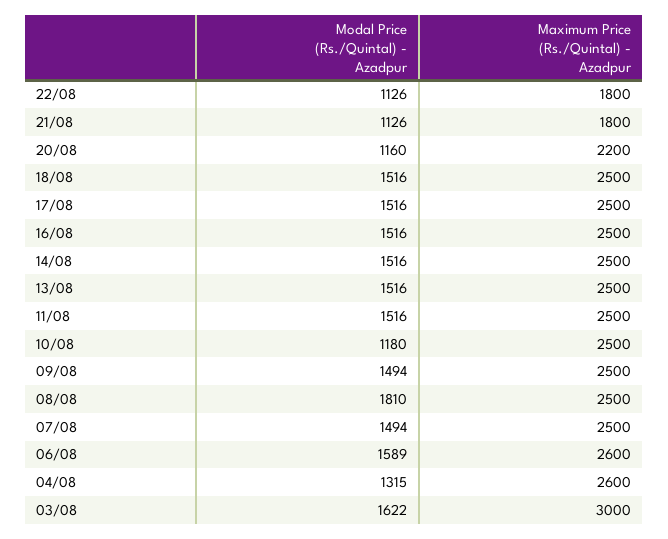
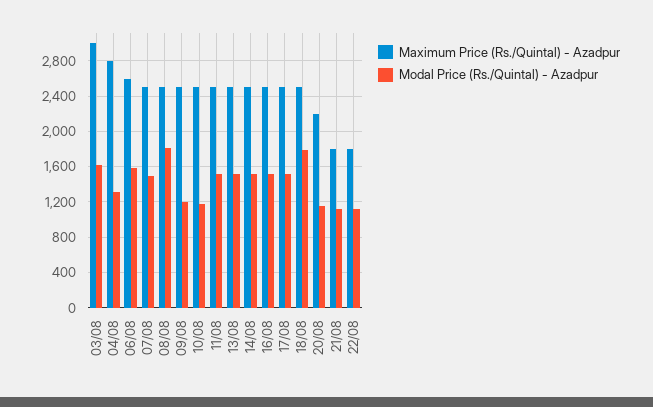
Modal Price (Rs./Quintal) - Azadpur, 18/08: 1516 -> 1800
Modal Price (Rs./Quintal) - Azadpur, 09/08: 1494 -> 1200
Maximum Price (Rs./Quintal) - Azadpur, 04/08: 2600 -> 2800

